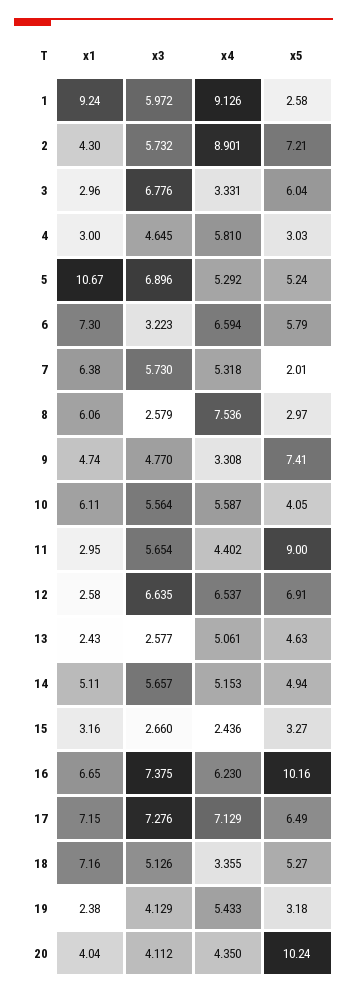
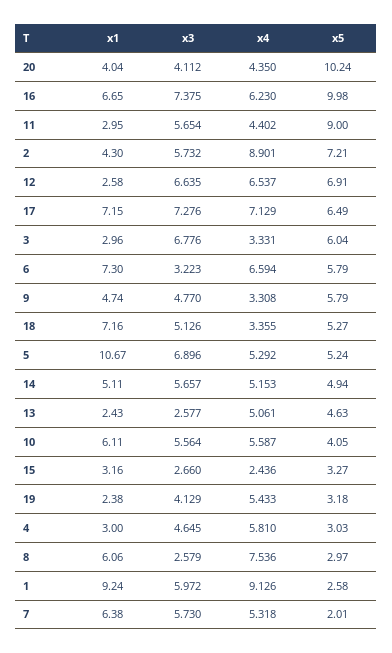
x5, 9: 7.41 -> 5.79
x5, 16: 10.16 -> 9.98

